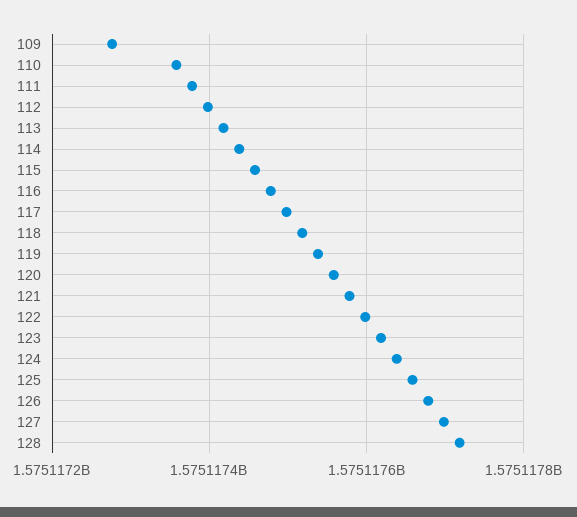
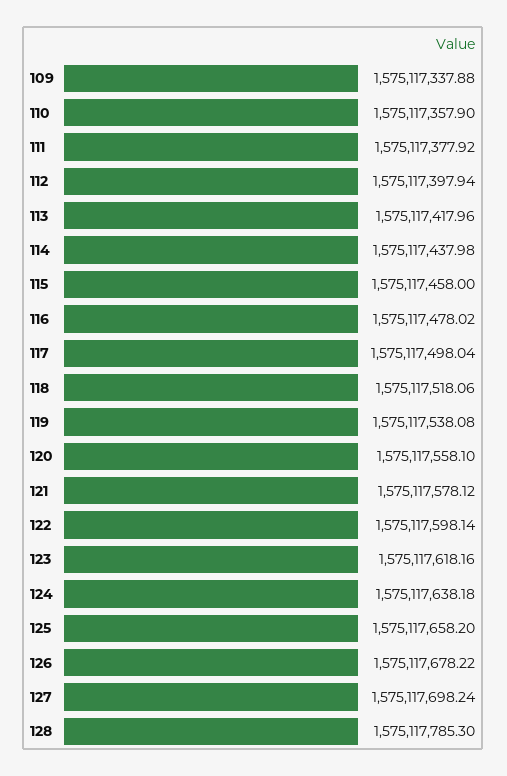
109: 1575117280 -> 1575117337.88
128: 1575117720 -> 1575117785.3

